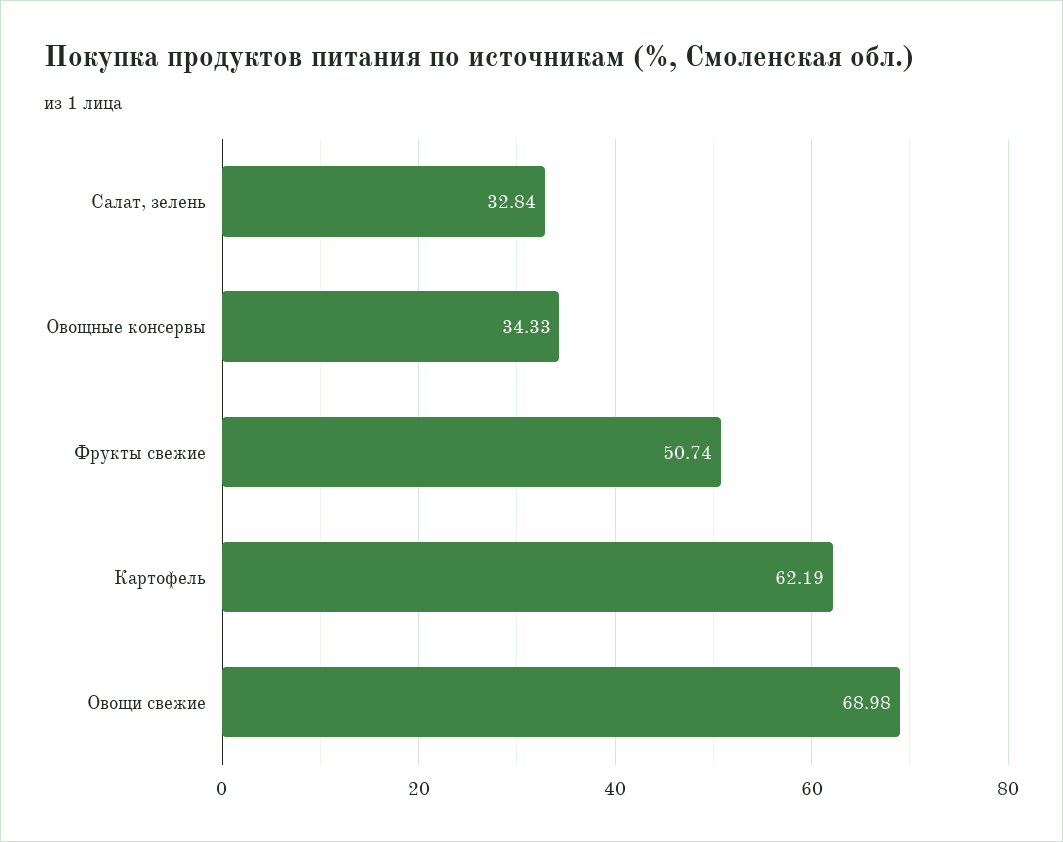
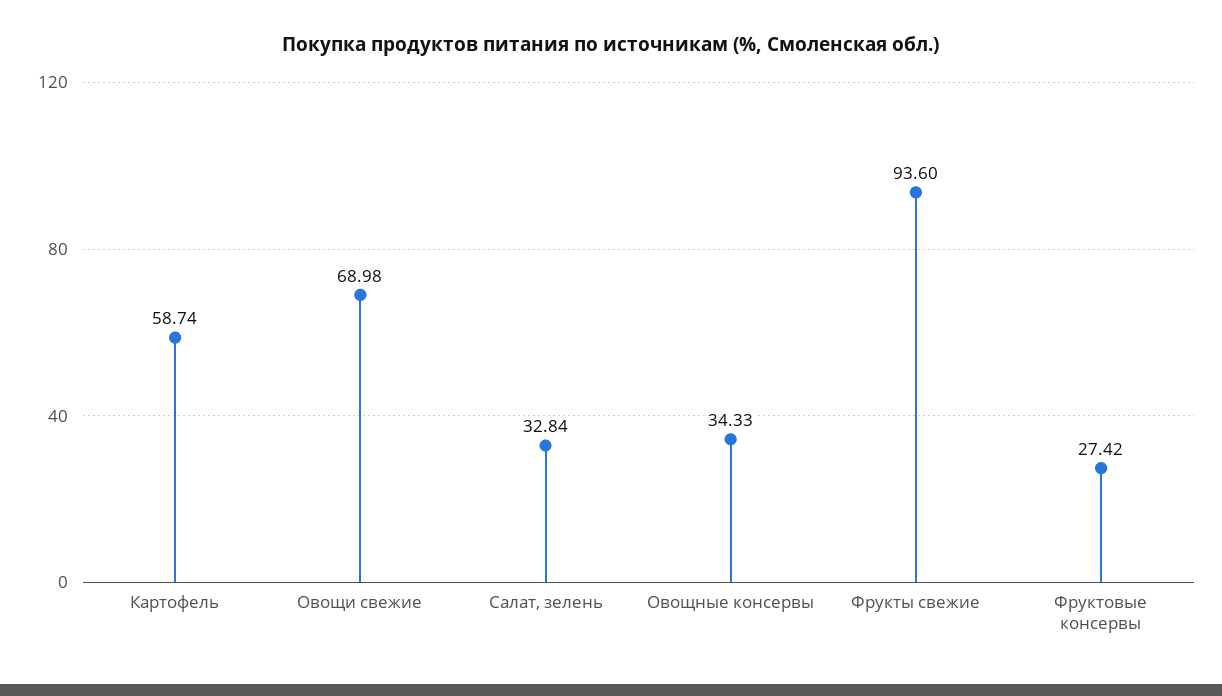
Фрукты свежие: 50.74 -> 93.6
Картофель: 62.19 -> 58.74
Фруктовые консервы: none -> 27.42

